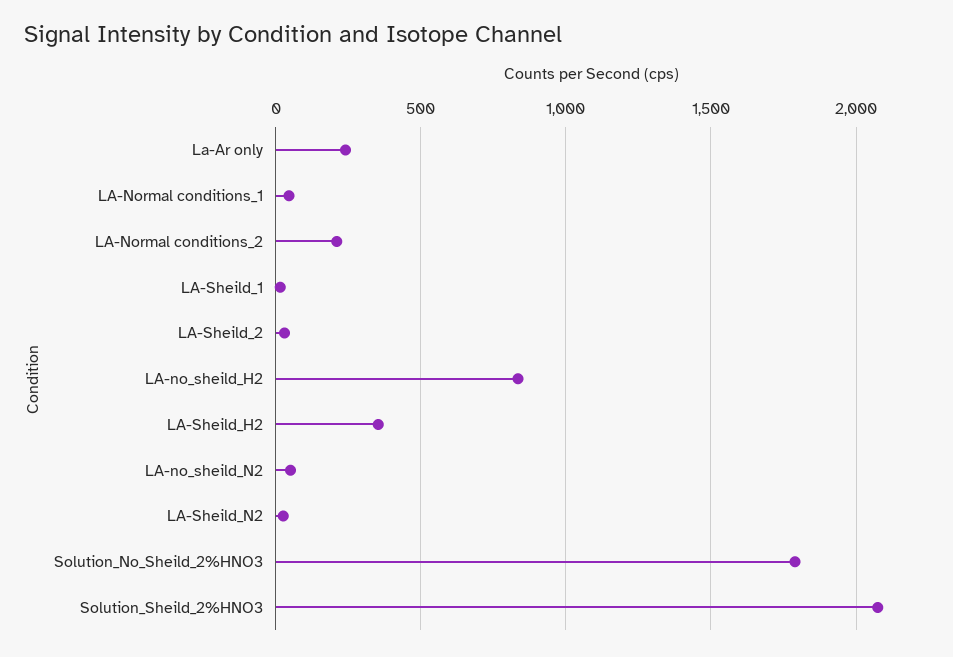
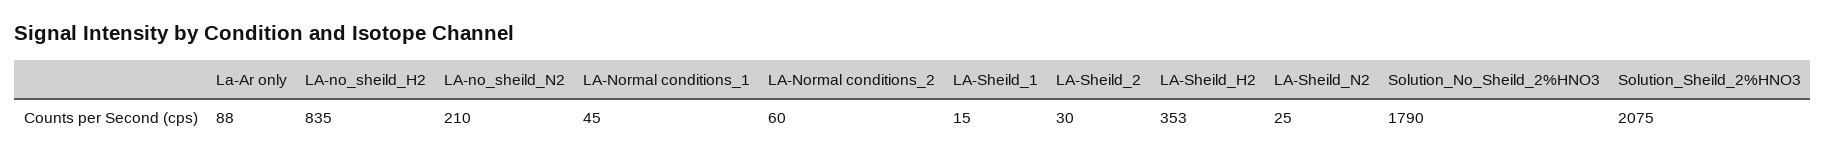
La-Ar only: 250 -> 88
LA-Normal conditions_2: 200 -> 60
LA-no_sheild_N2: 50 -> 210

